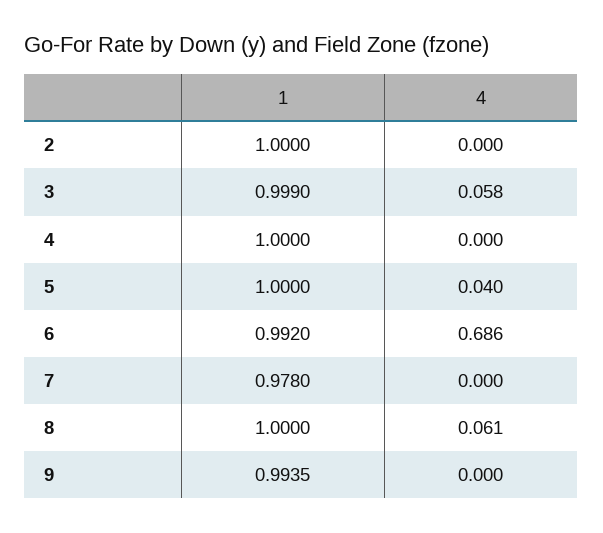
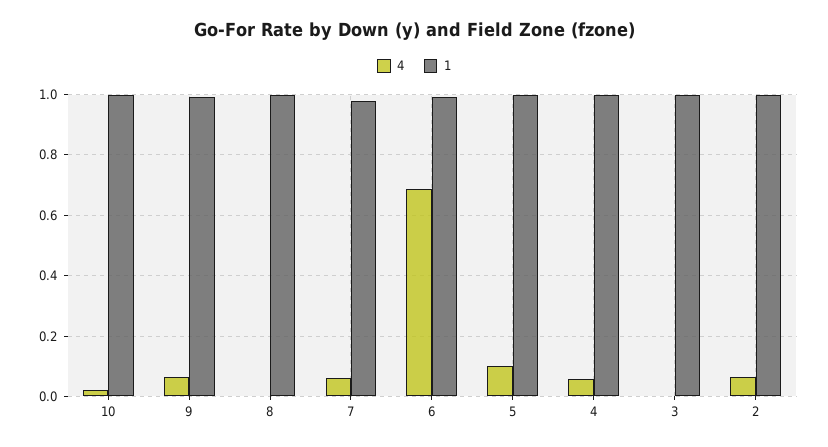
4, 2: 0 -> 0.06
4, 3: 0.058 -> 0
4, 4: 0 -> 0.06
4, 5: 0.04 -> 0.1
4, 7: 0 -> 0.06
4, 8: 0.061 -> 0
4, 9: 0 -> 0.06
4, 10: none -> 0.02
1, 10: none -> 1

